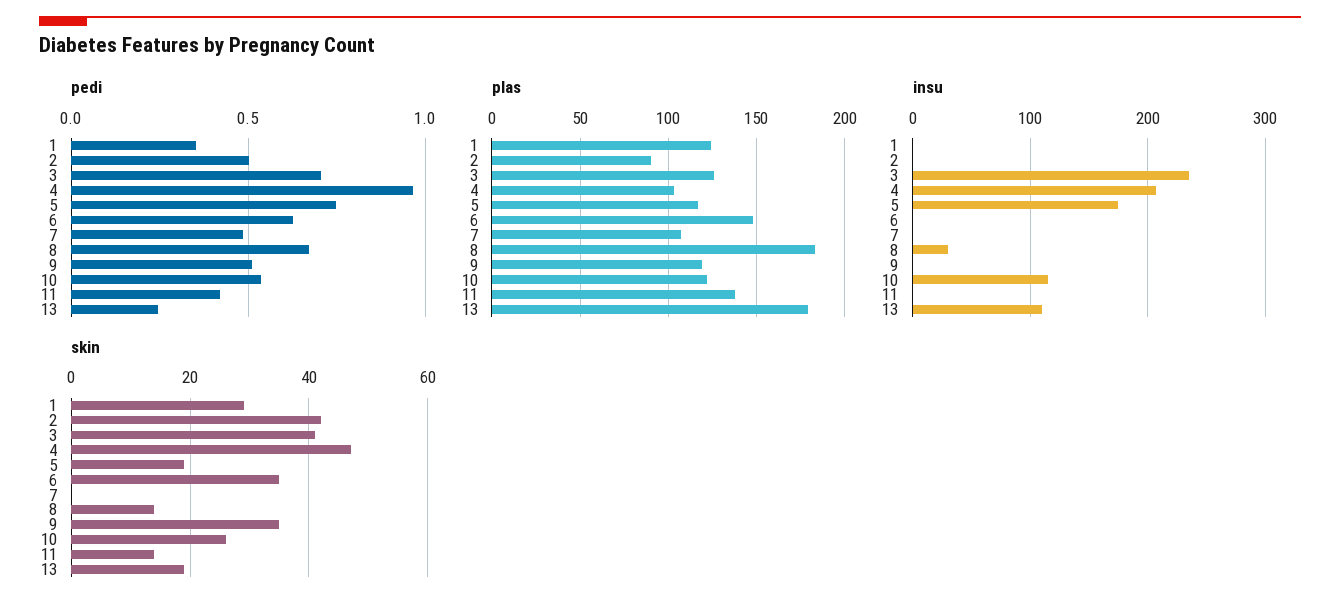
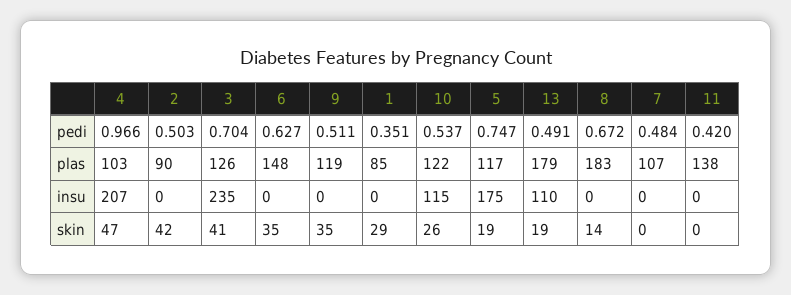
pedi, 13: 0.25 -> 0.491
plas, 1: 125 -> 85
insu, 8: 30 -> 0
skin, 11: 15 -> 0

